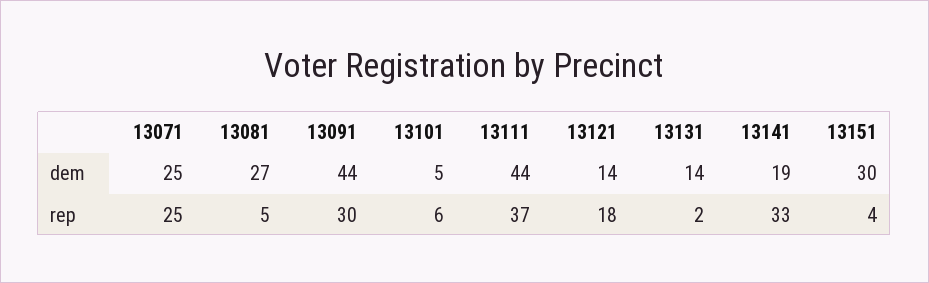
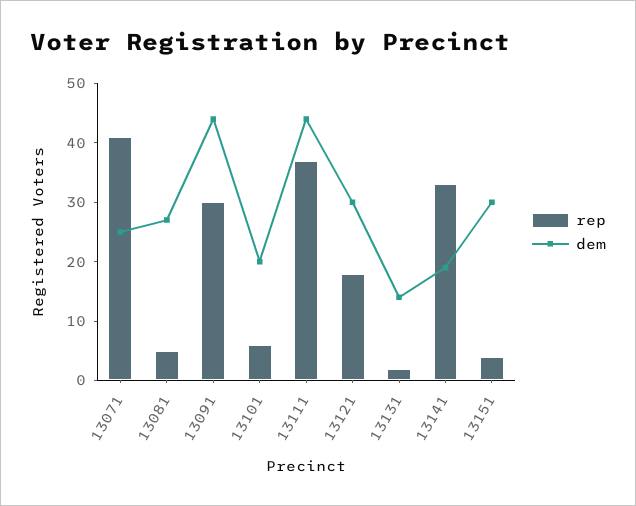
dem, 13101: 5 -> 20
dem, 13121: 14 -> 30
rep, 13071: 25 -> 40

